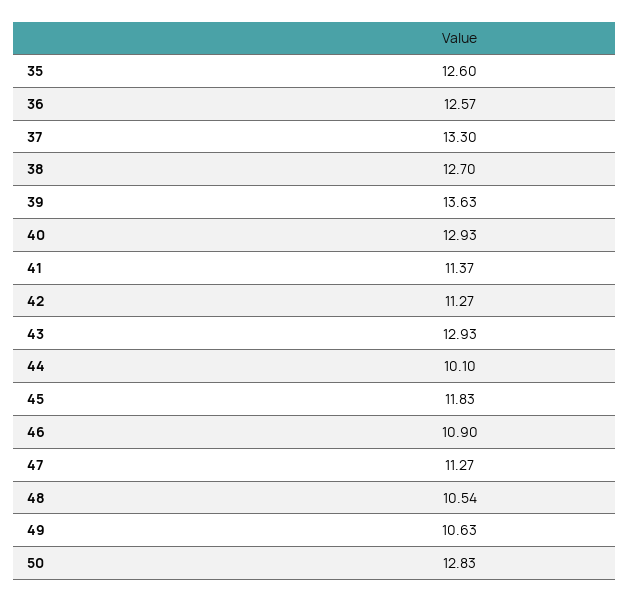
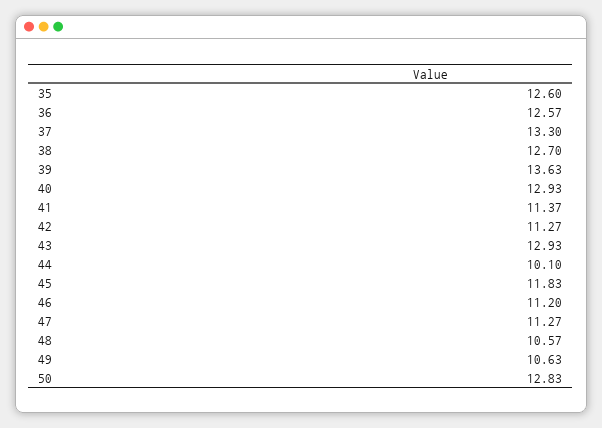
46: 10.9 -> 11.2
48: 10.54 -> 10.57

